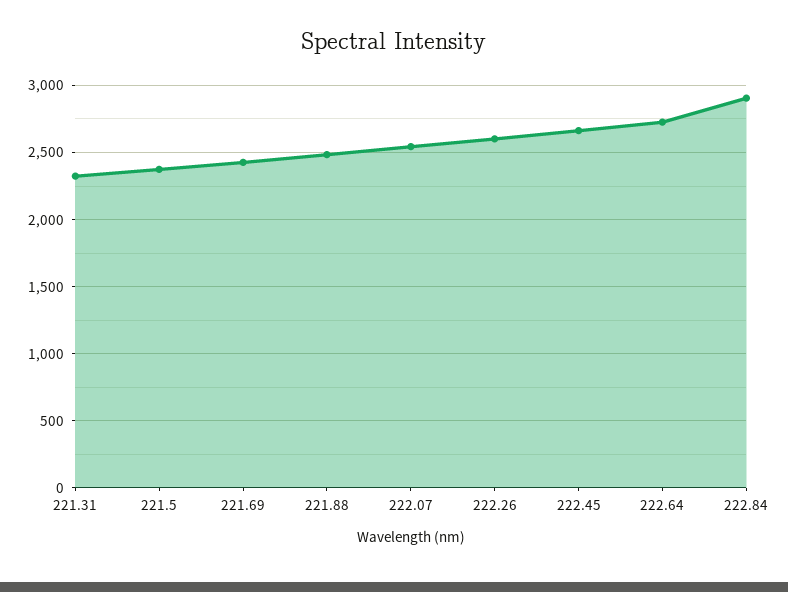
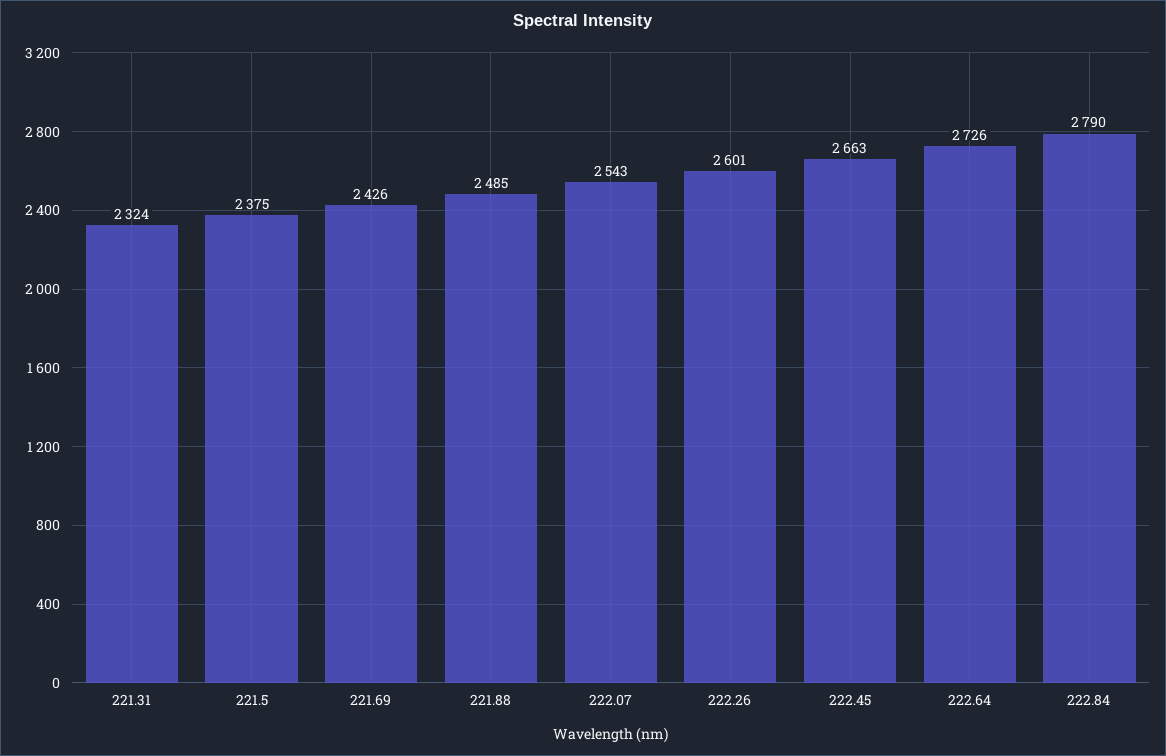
222.84: 2900 -> 2790

